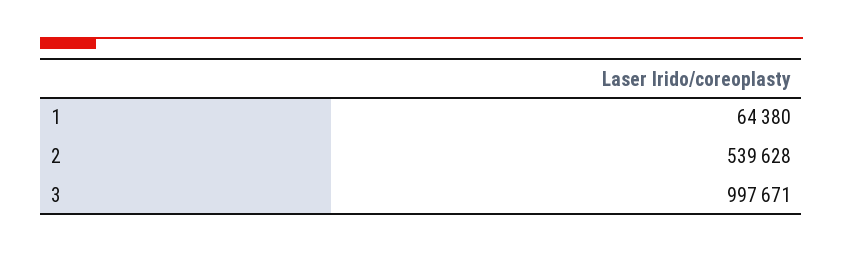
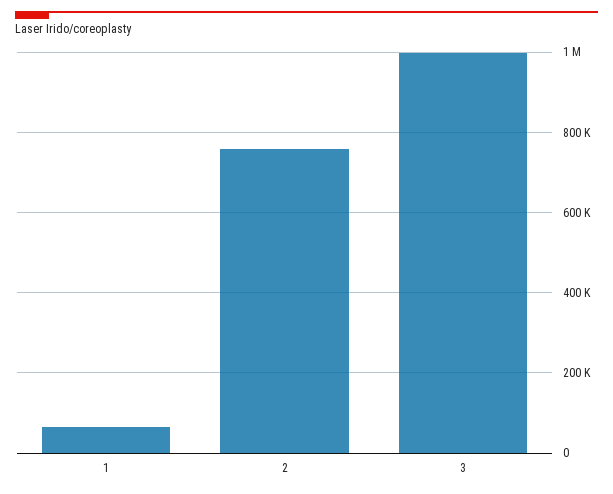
2: 539628 -> 760000

